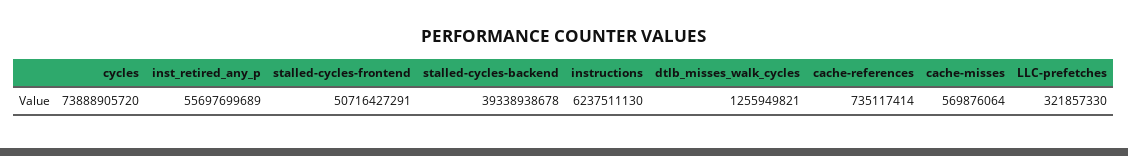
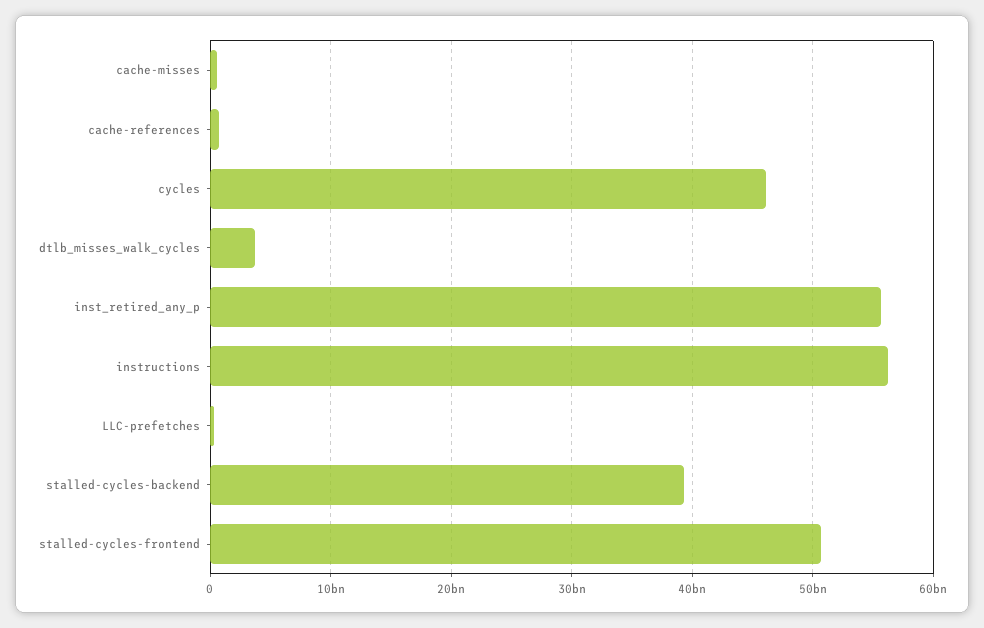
cycles: 73888905720 -> 46000000000
instructions: 6237511130 -> 56000000000
dtlb_misses_walk_cycles: 1255949821 -> 4000000000

